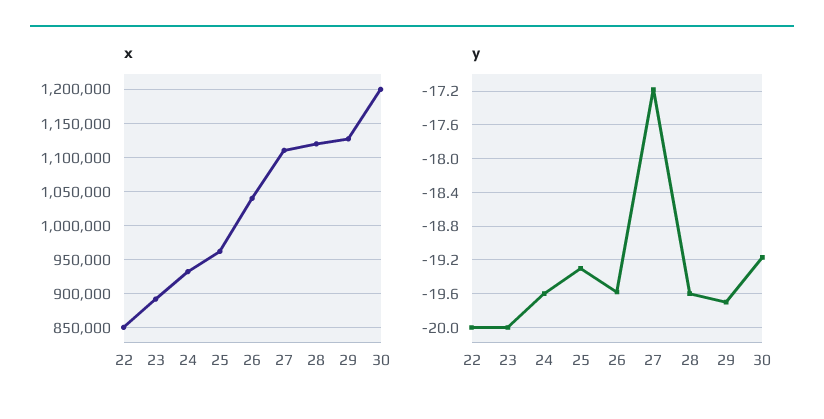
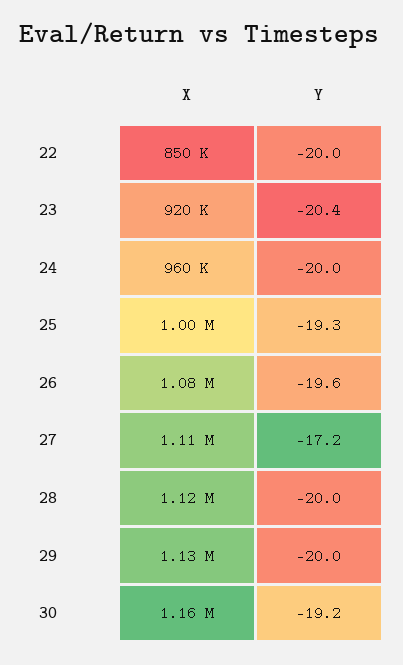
x, 23: 890000 -> 920000
x, 24: 930000 -> 960000
x, 25: 960000 -> 1000000
x, 26: 1040000 -> 1080000
x, 30: 1200000 -> 1160000
y, 23: -20 -> -20.4
y, 24: -19.6 -> -20
y, 28: -19.6 -> -20
y, 29: -19.7 -> -20

